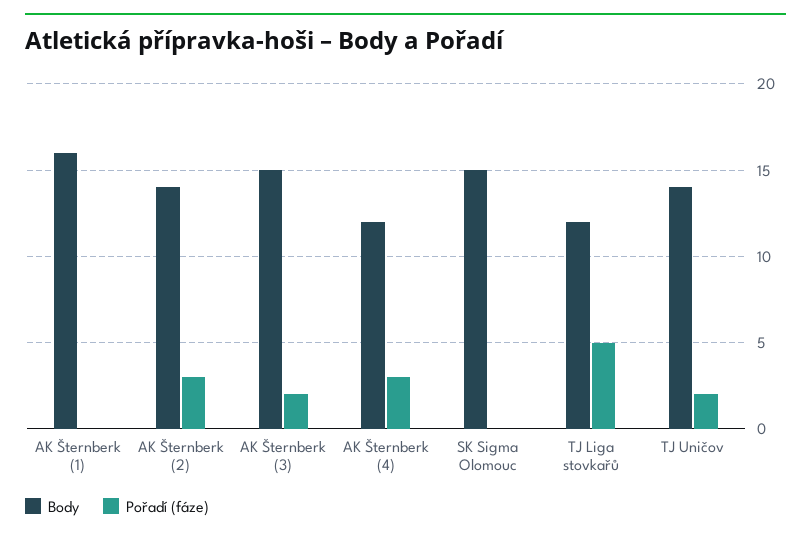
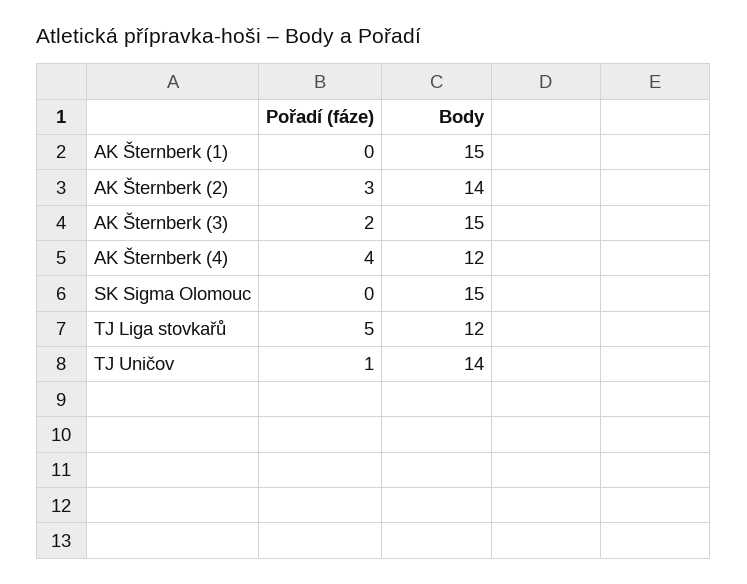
Body, AK Šternberk (1): 16 -> 15
Pořadí (fáze), AK Šternberk (4): 3 -> 4
Pořadí (fáze), TJ Uničov: 2 -> 1

